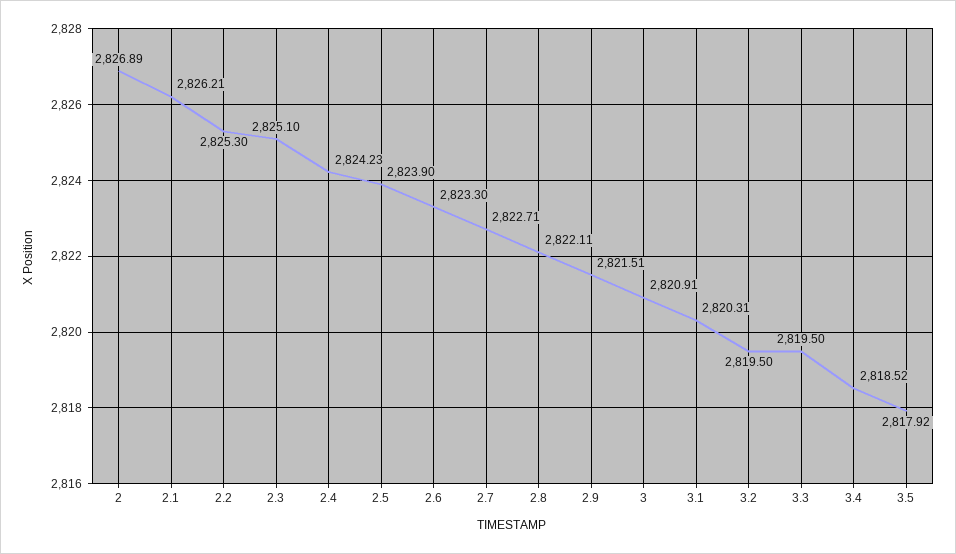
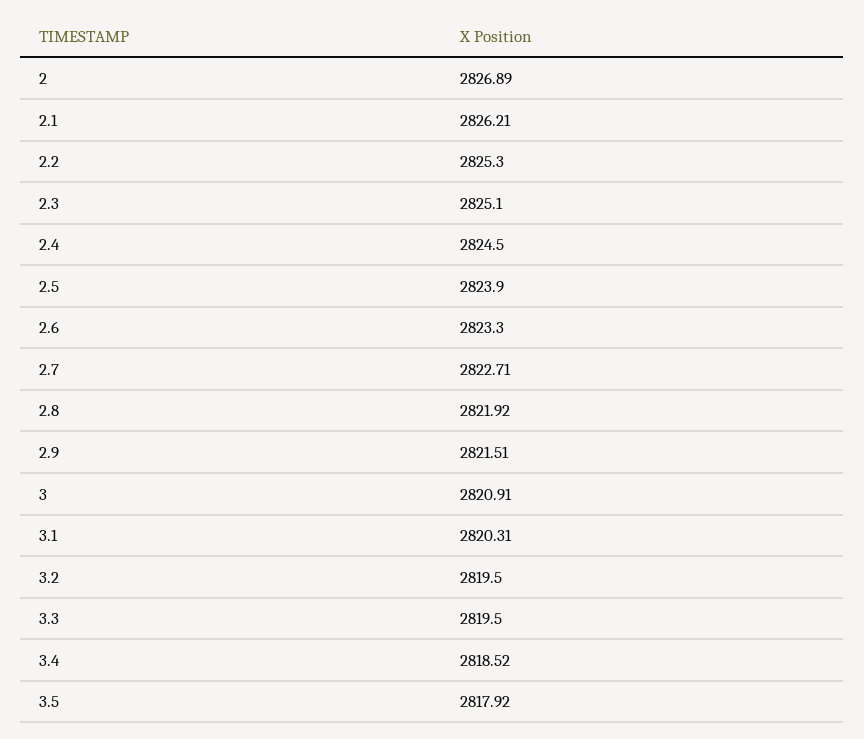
2.4: 2824.23 -> 2824.5
2.8: 2822.11 -> 2821.92

